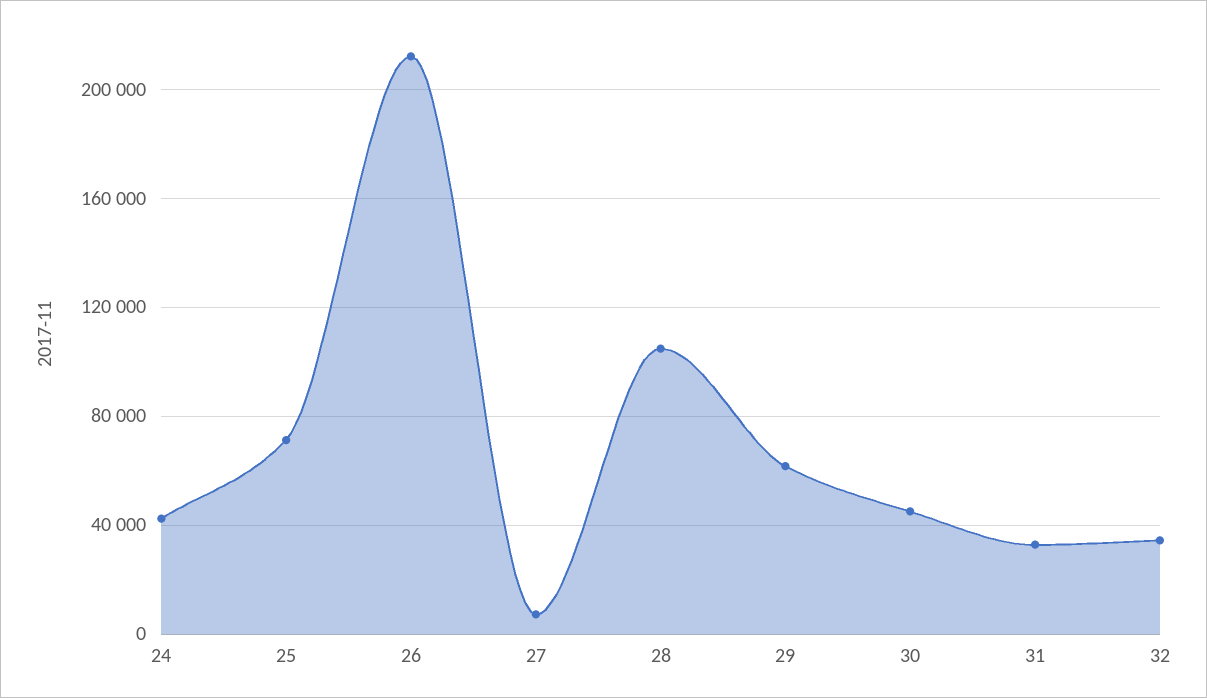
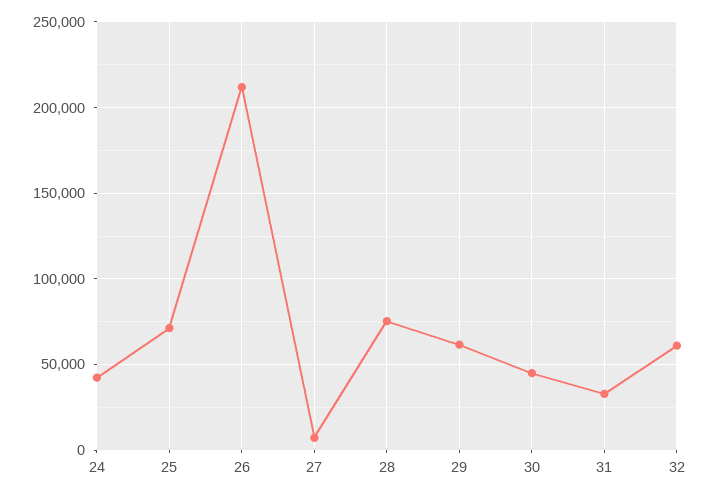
28: 105000 -> 75000
32: 35000 -> 60000

